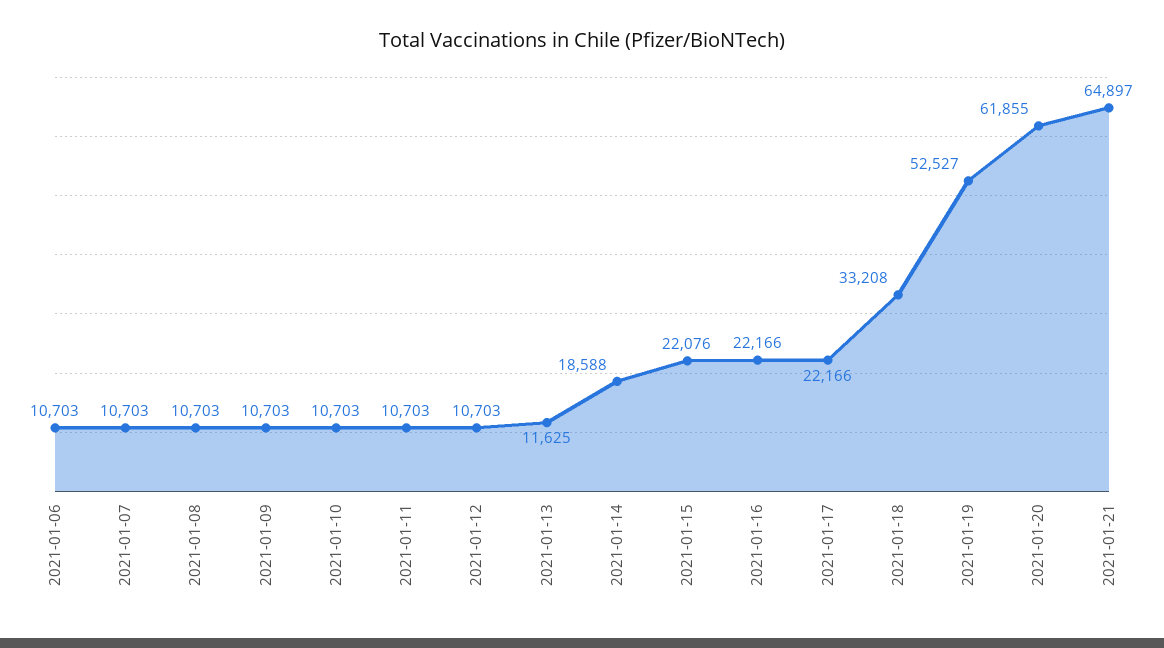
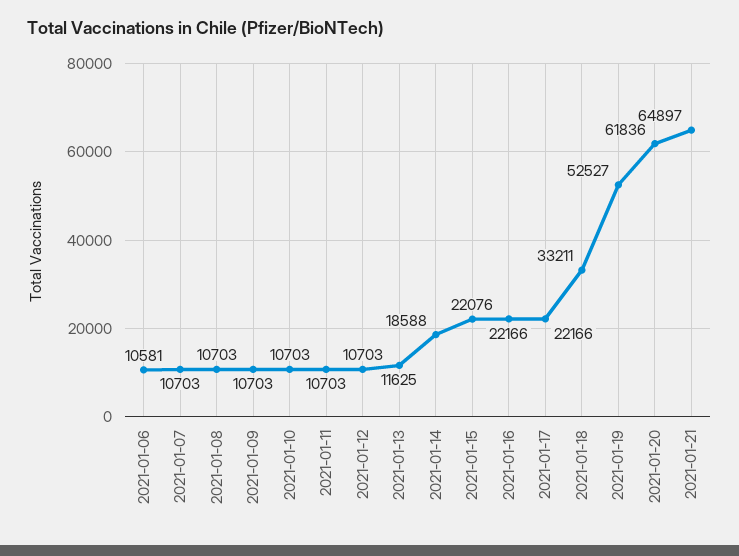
2021-01-06: 10703 -> 10581
2021-01-18: 33208 -> 33211
2021-01-20: 61855 -> 61836

